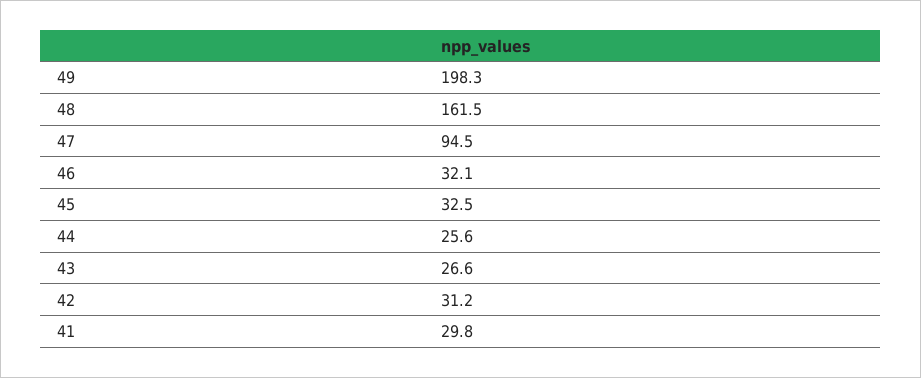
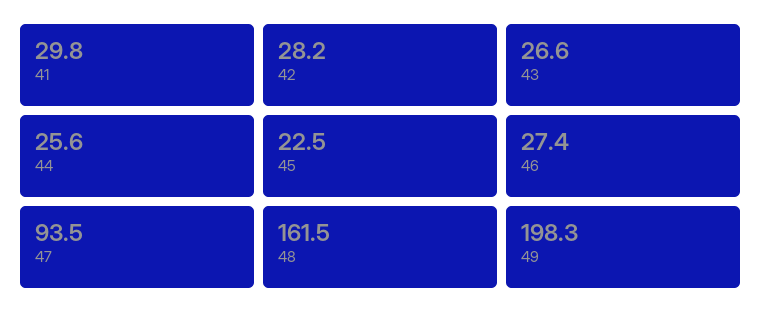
47: 94.5 -> 93.5
46: 32.1 -> 27.4
45: 32.5 -> 22.5
42: 31.2 -> 28.2

